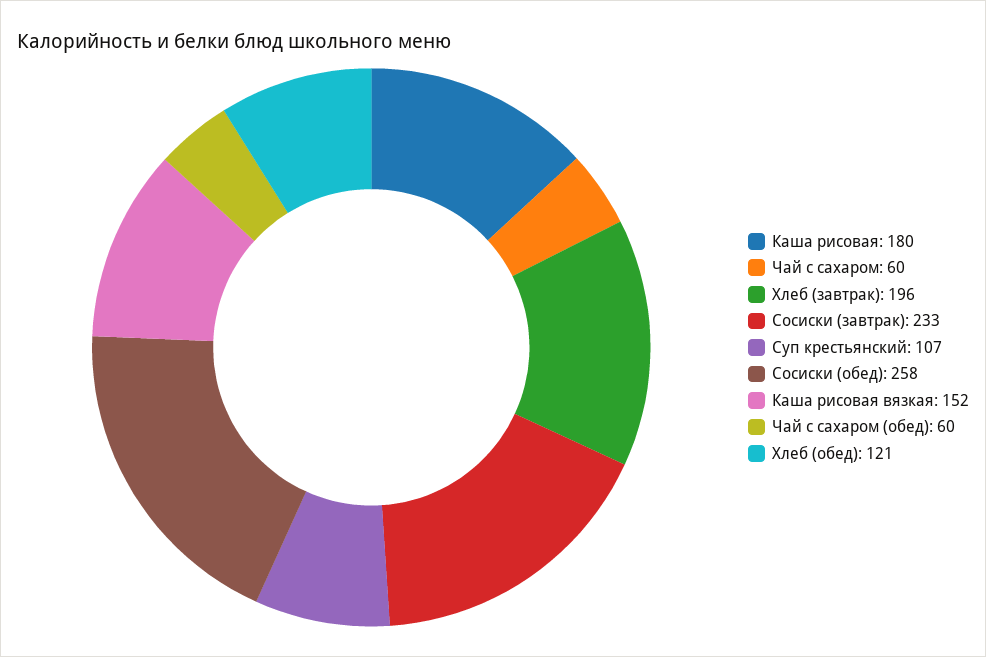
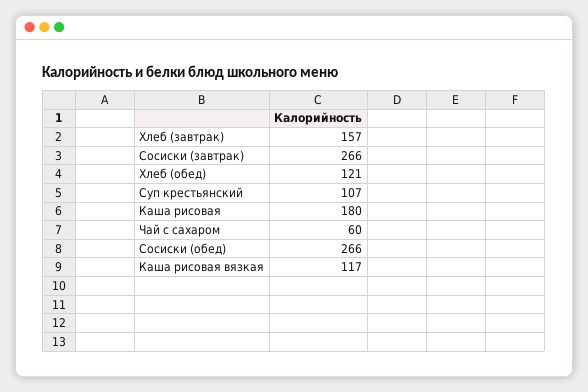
Хлеб (завтрак): 196 -> 157
Сосиски (завтрак): 233 -> 266
Сосиски (обед): 258 -> 266
Каша рисовая вязкая: 152 -> 117
Чай с сахаром (обед): 60 -> none

